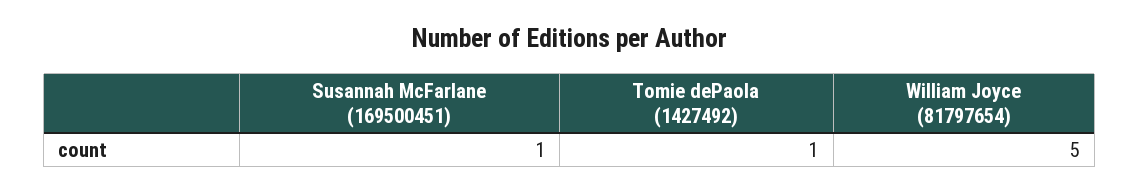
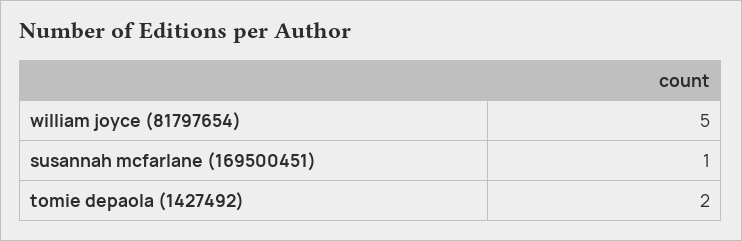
Tomie dePaola (1427492): 1 -> 2

